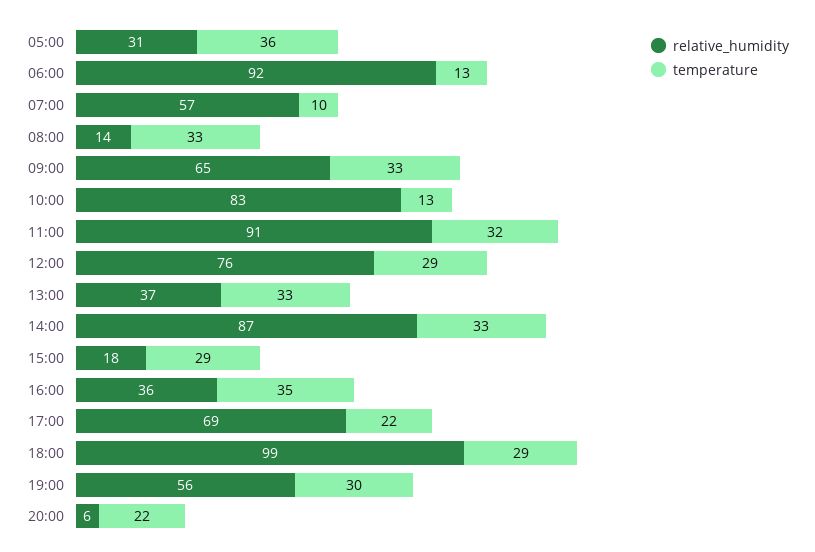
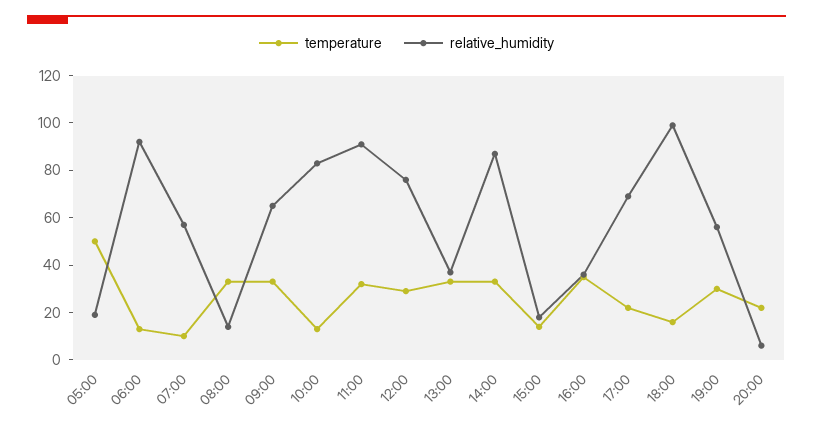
relative_humidity, 05:00: 31 -> 20
temperature, 05:00: 36 -> 50
temperature, 15:00: 29 -> 15
temperature, 18:00: 29 -> 15

